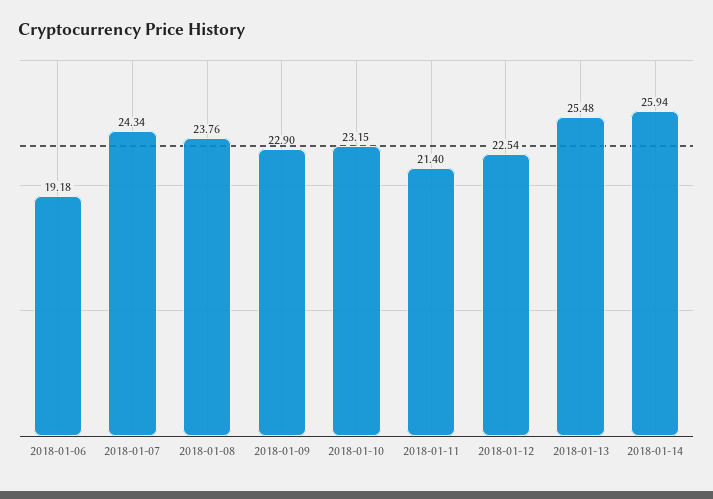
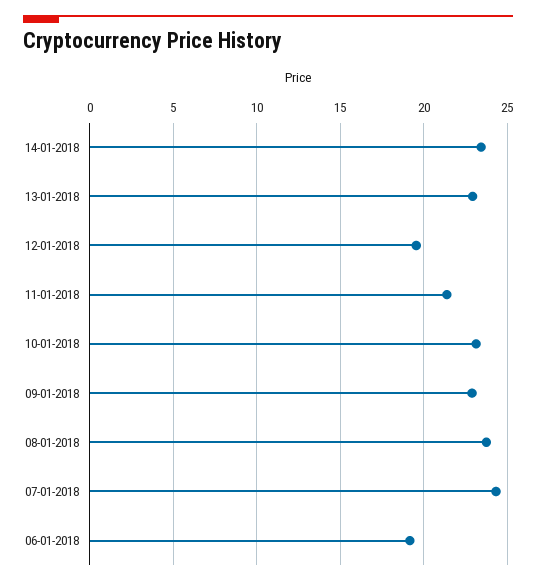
2018-01-12: 22.54 -> 19.5
2018-01-13: 25.48 -> 23
2018-01-14: 25.94 -> 23.5

